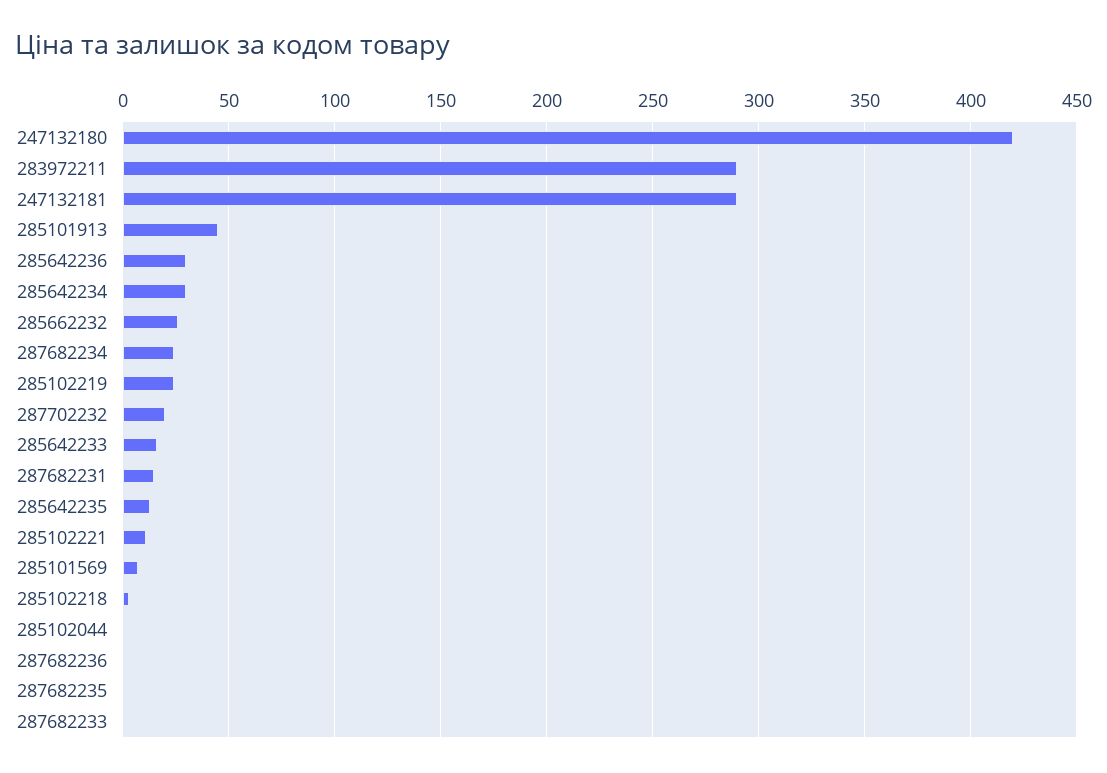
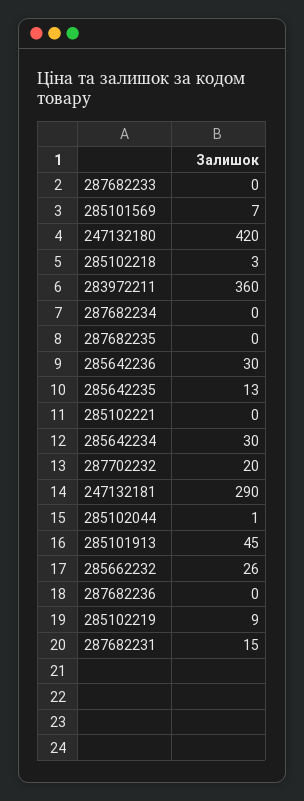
283972211: 290 -> 360
287682234: 25 -> 0
285102219: 25 -> 9
285642233: 15 -> none
285102221: 10 -> 0

